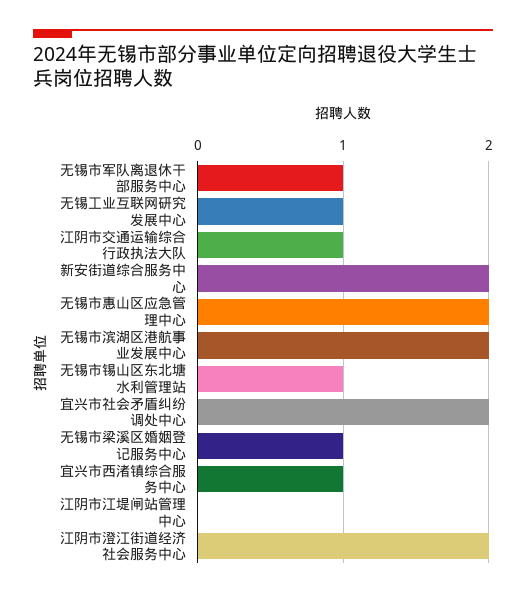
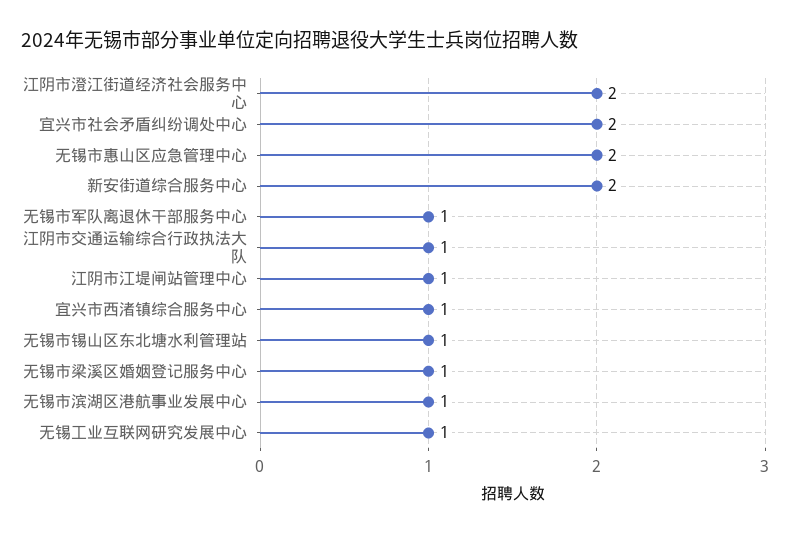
无锡市滨湖区港航事业发展中心: 2 -> 1
江阴市江堤闸站管理中心: 0 -> 1

